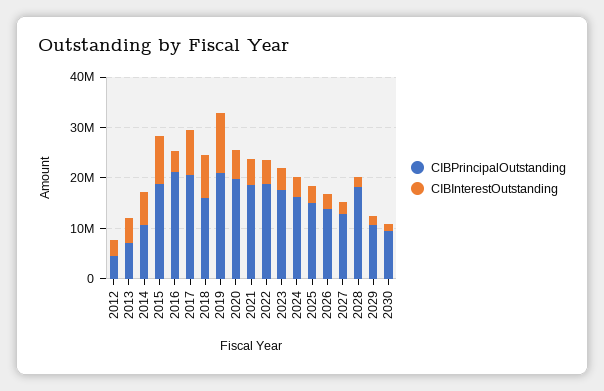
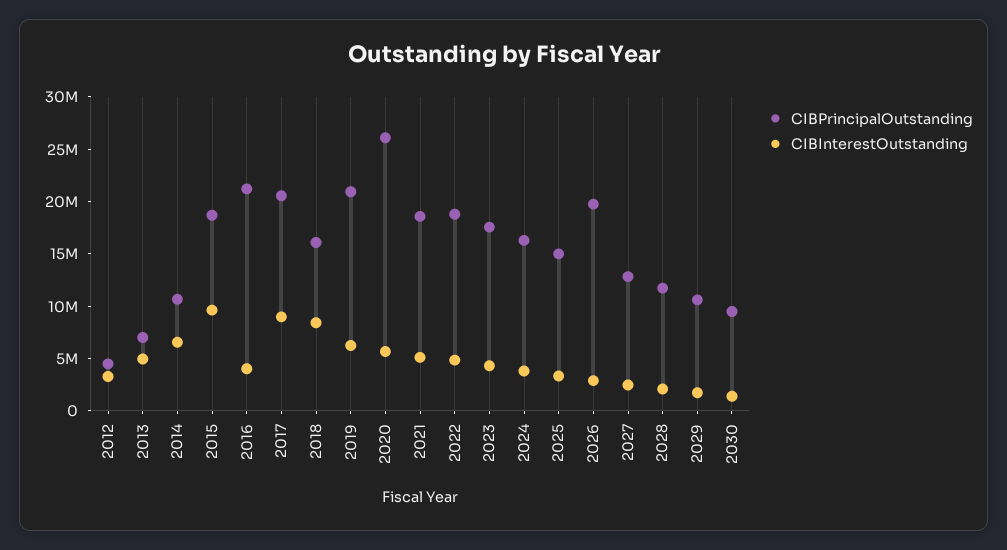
CIBInterestOutstanding, 2019: 12000000 -> 6000000
CIBPrincipalOutstanding, 2020: 20000000 -> 26000000
CIBPrincipalOutstanding, 2026: 14000000 -> 20000000
CIBPrincipalOutstanding, 2028: 18000000 -> 12000000

